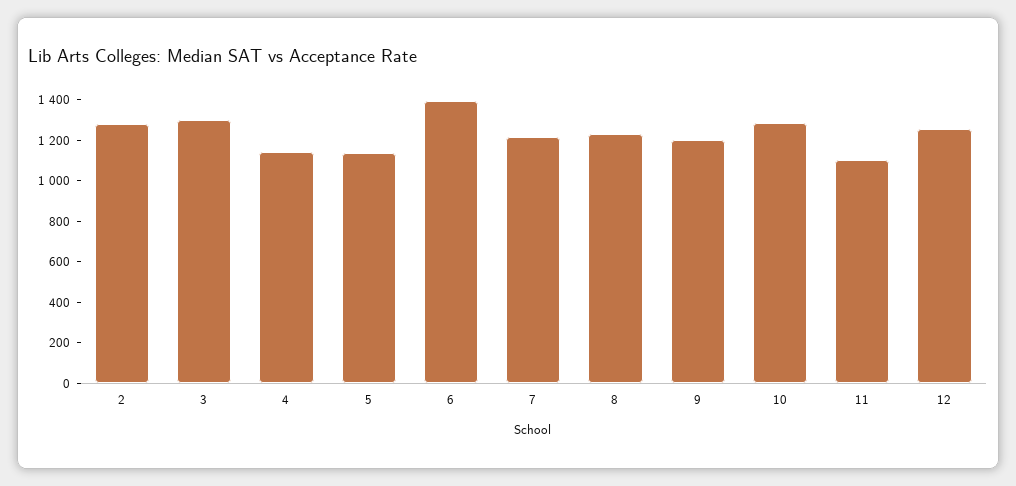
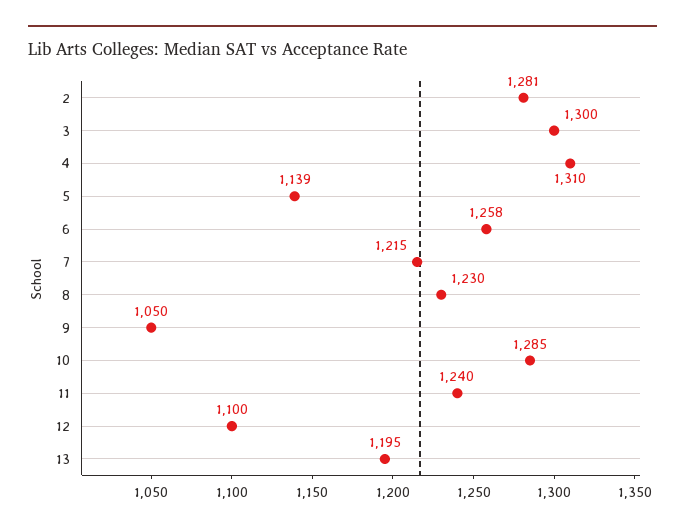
4: 1150 -> 1310
6: 1400 -> 1258
9: 1200 -> 1050
11: 1100 -> 1240
12: 1250 -> 1100
13: none -> 1195

